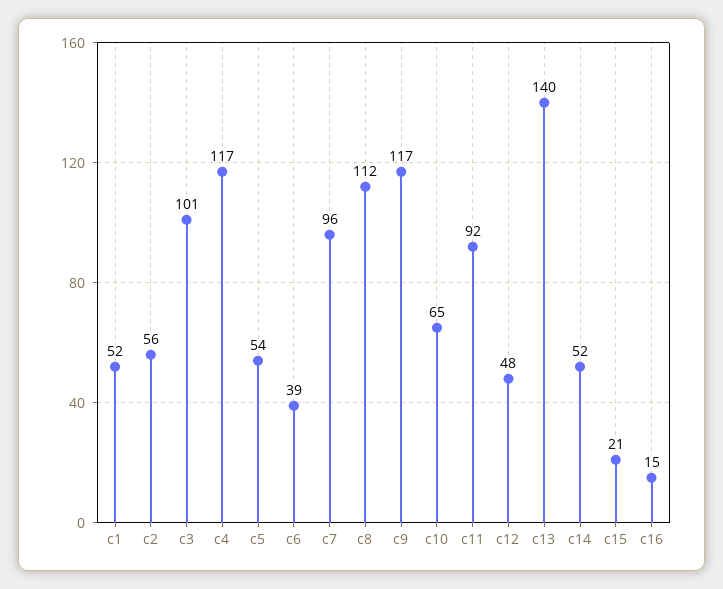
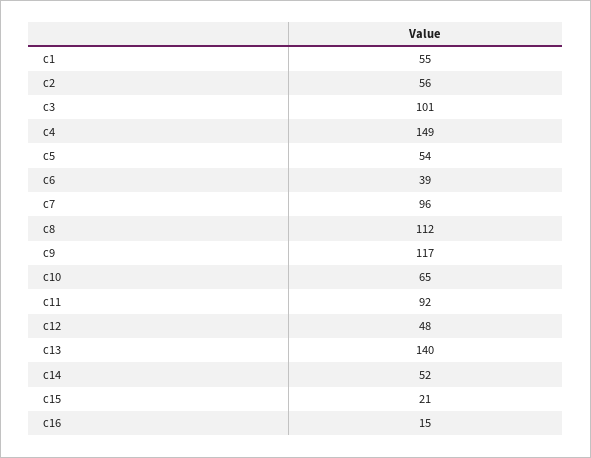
c1: 52 -> 55
c4: 117 -> 149

